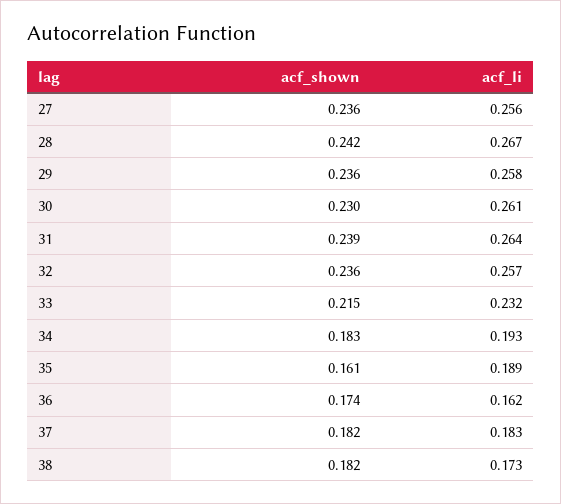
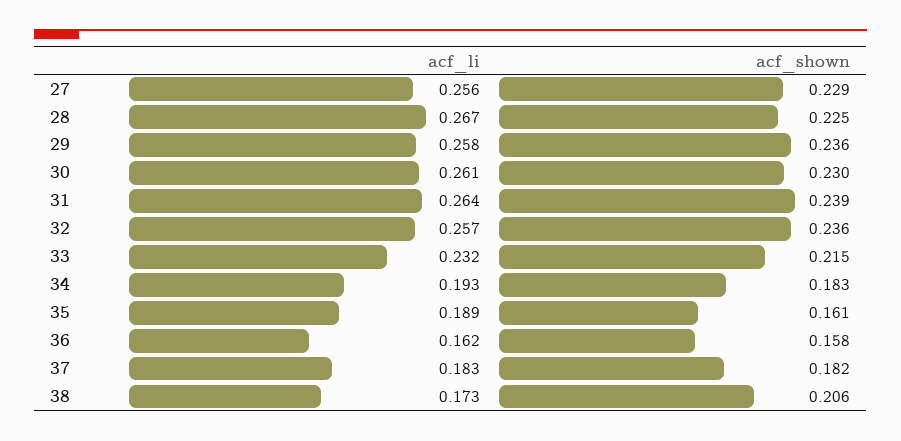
acf_shown, 27: 0.236 -> 0.229
acf_shown, 28: 0.242 -> 0.225
acf_shown, 36: 0.174 -> 0.158
acf_shown, 38: 0.182 -> 0.206

